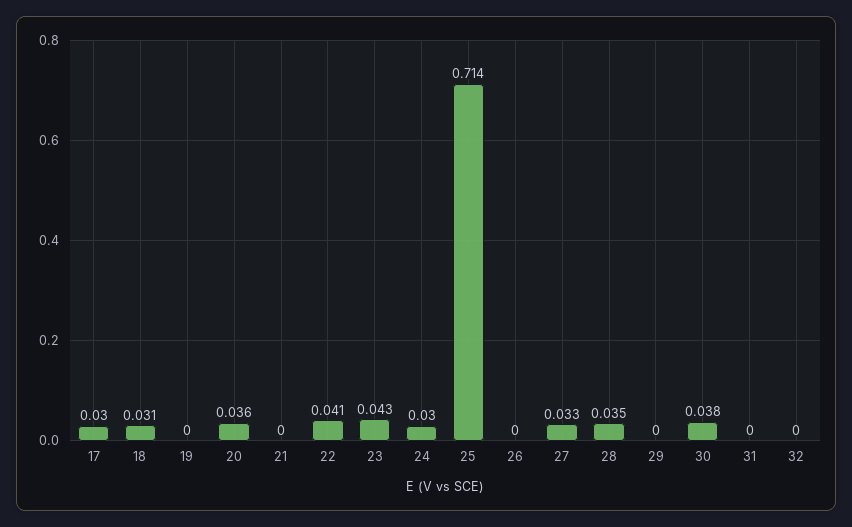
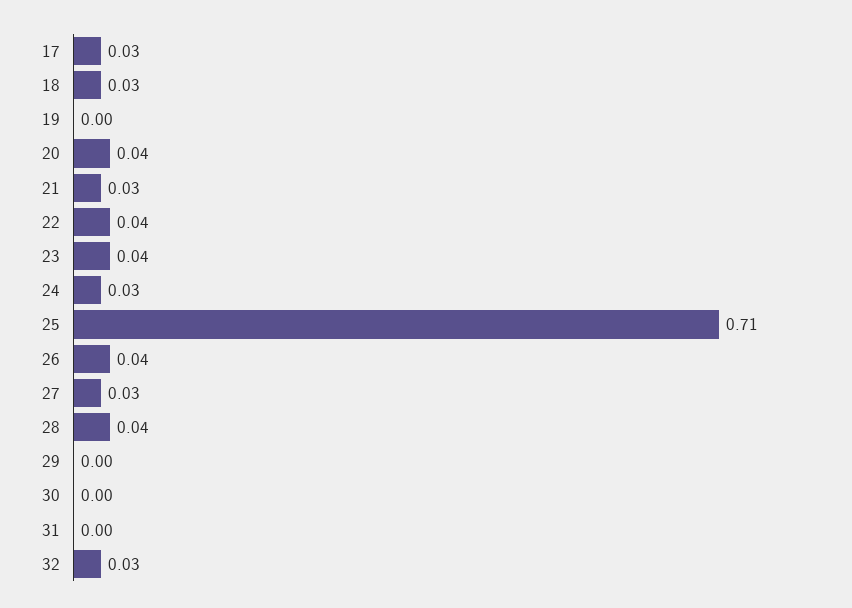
21: 0 -> 0.03
26: 0 -> 0.04
30: 0.038 -> 0
32: 0 -> 0.03

